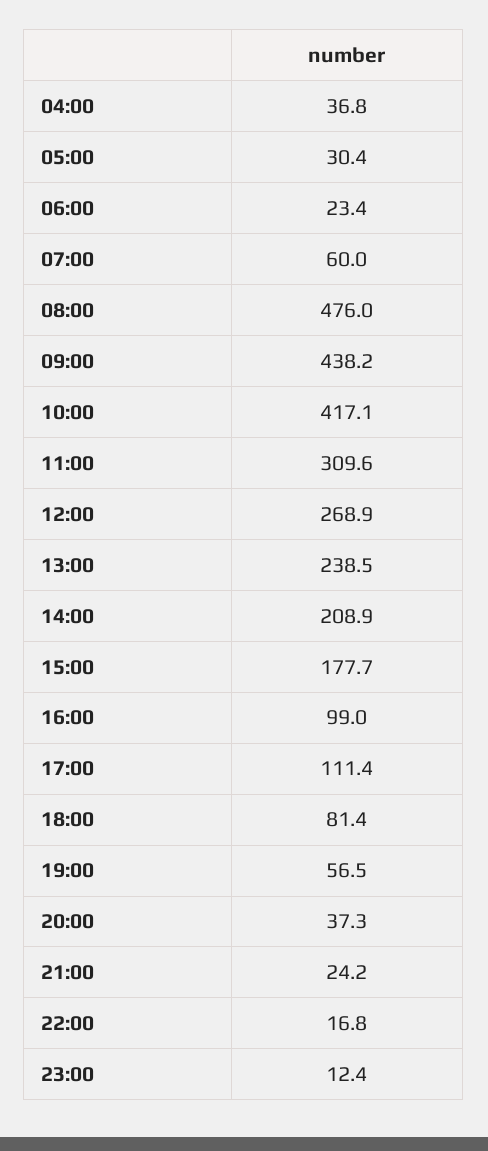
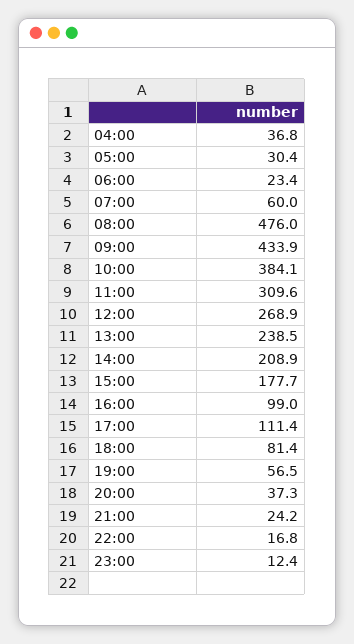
09:00: 438.2 -> 433.9
10:00: 417.1 -> 384.1

